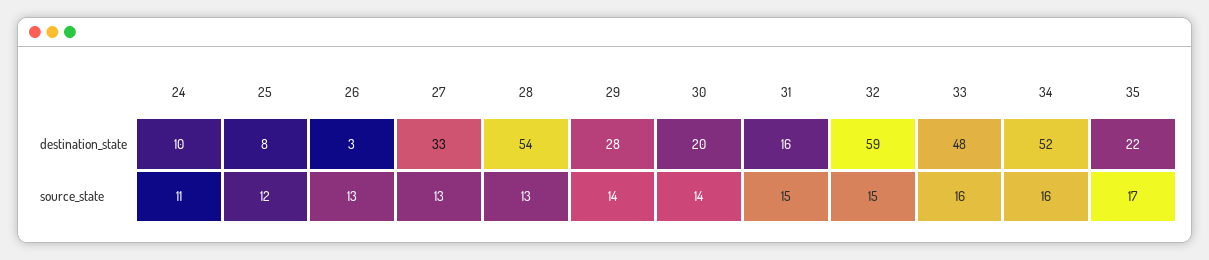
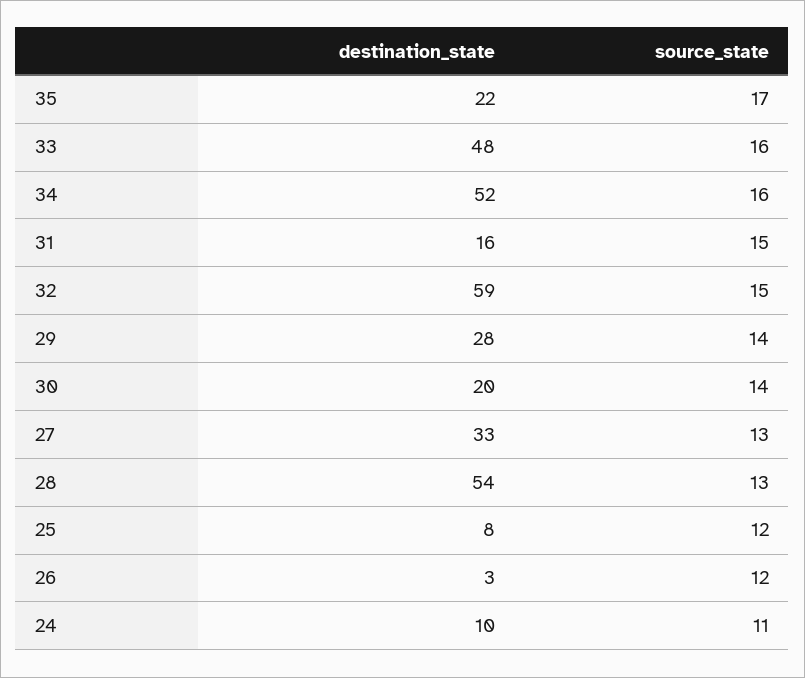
26, source_state: 13 -> 12

